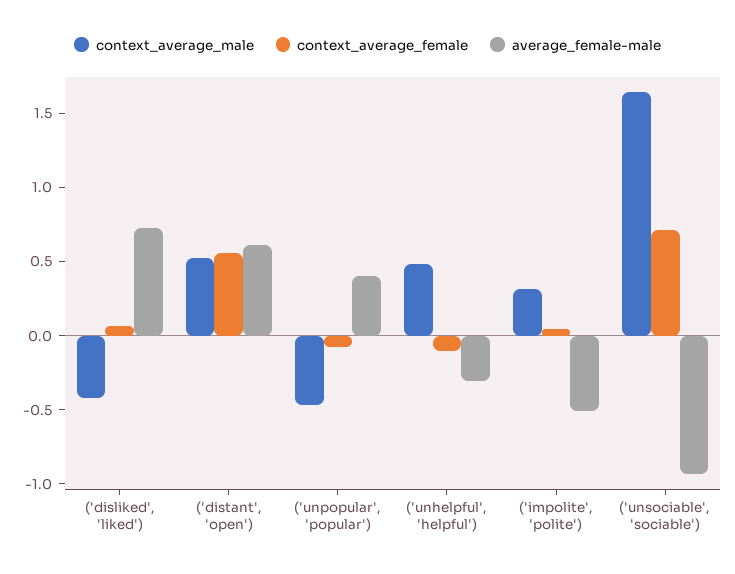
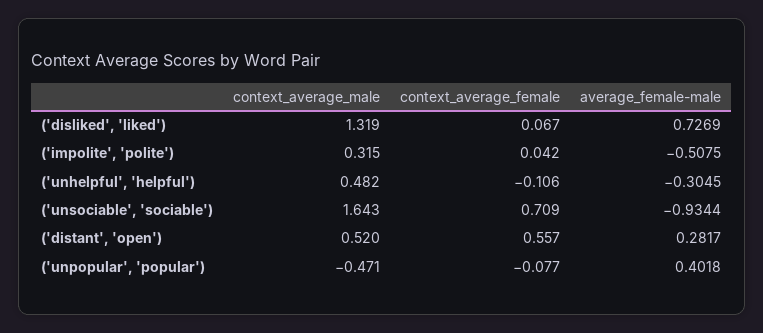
context_average_male, ('disliked', 'liked'): -0.4 -> 1.319
average_female-male, ('distant', 'open'): 0.6 -> 0.2817

